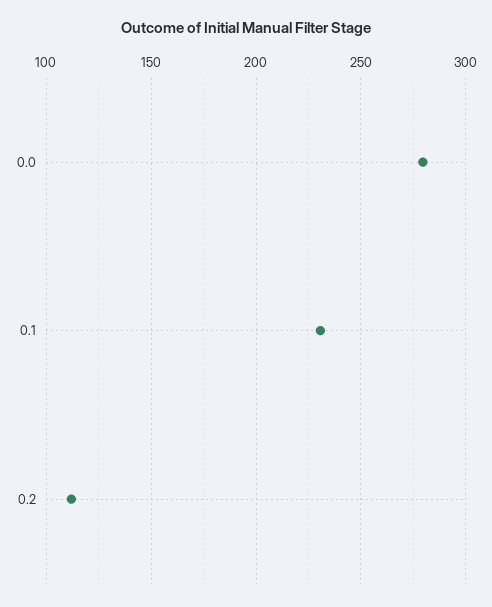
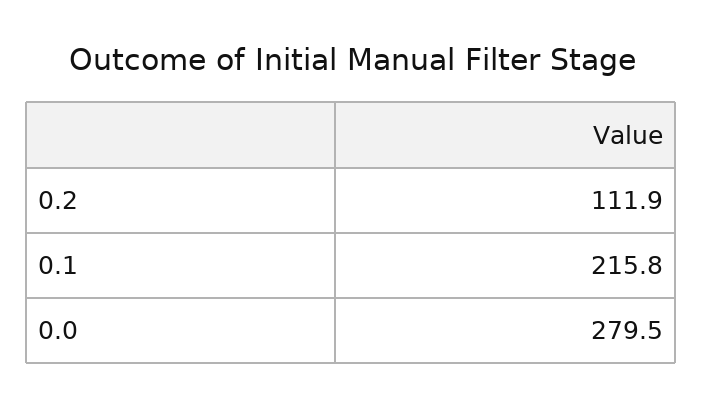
0.1: 230 -> 215.8

